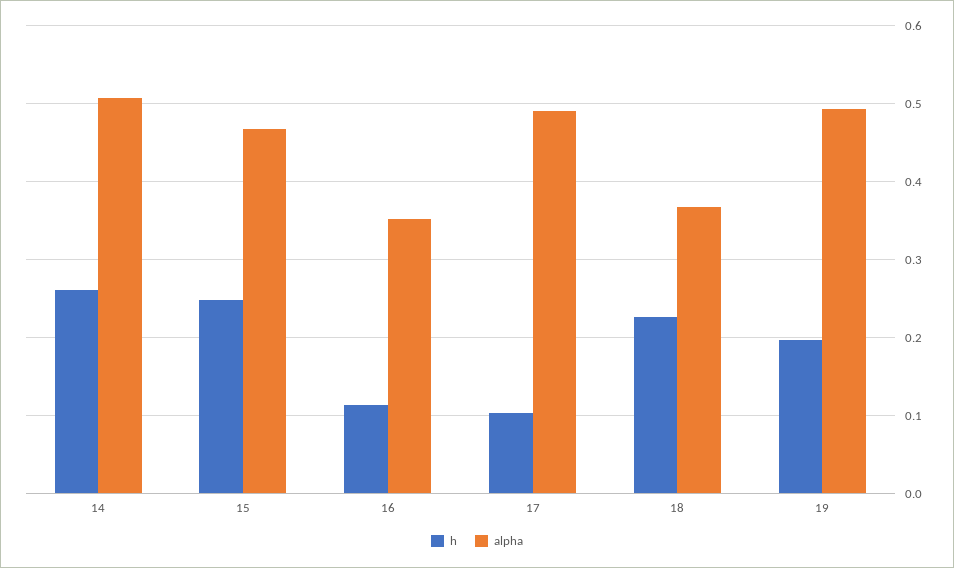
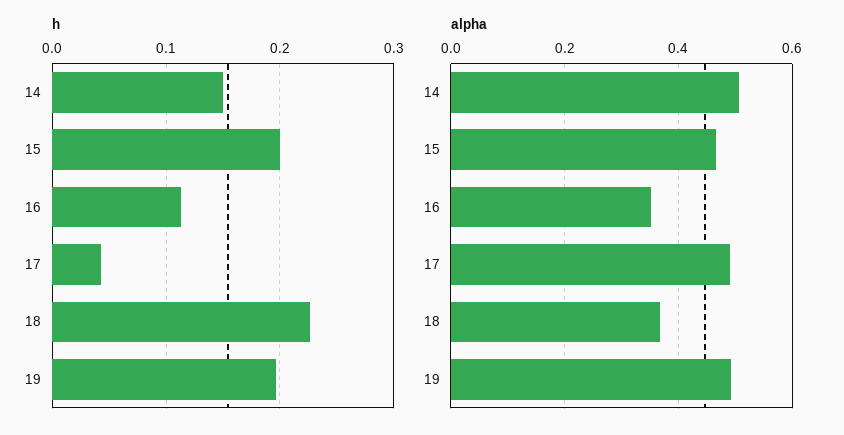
h, 14: 0.26 -> 0.15
h, 15: 0.25 -> 0.2
h, 17: 0.1 -> 0.04

